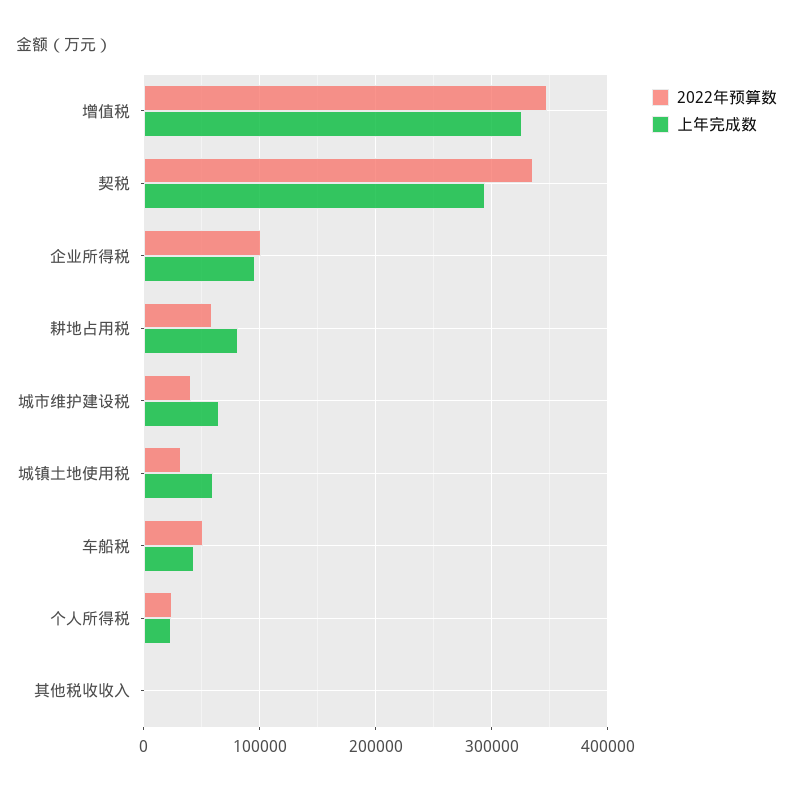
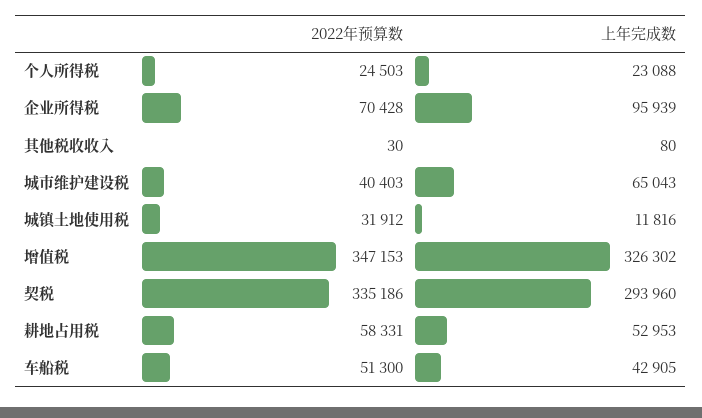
2022年预算数, 企业所得税: 100000 -> 70428
上年完成数, 耕地占用税: 80000 -> 52953
上年完成数, 城镇土地使用税: 60000 -> 11816

